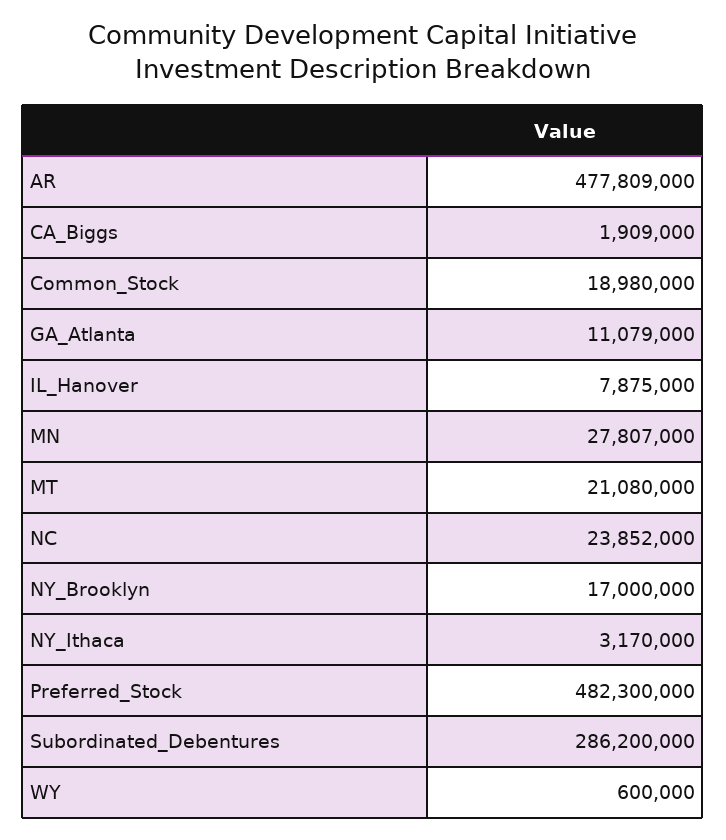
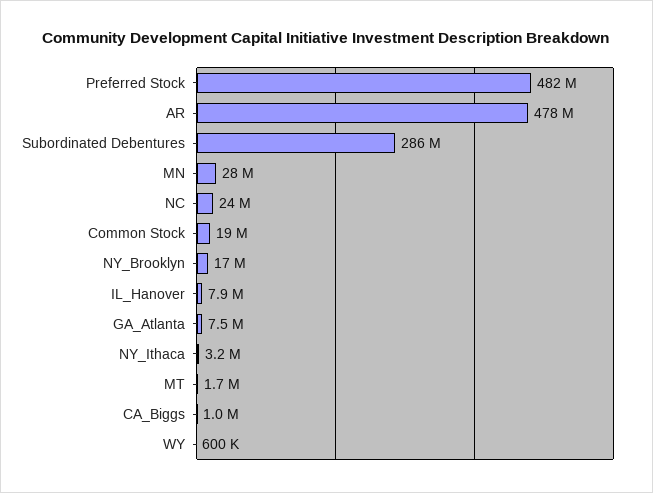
CA_Biggs: 1909000 -> 1000000
GA_Atlanta: 11079000 -> 7500000
MT: 21080000 -> 1700000

